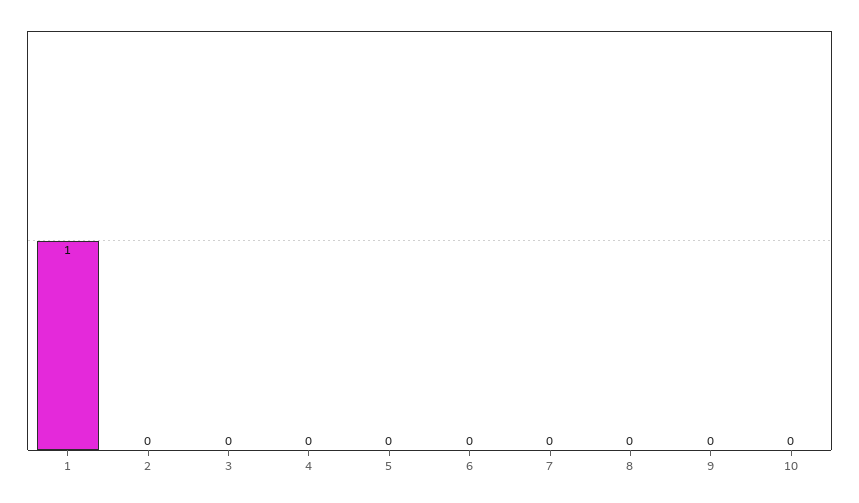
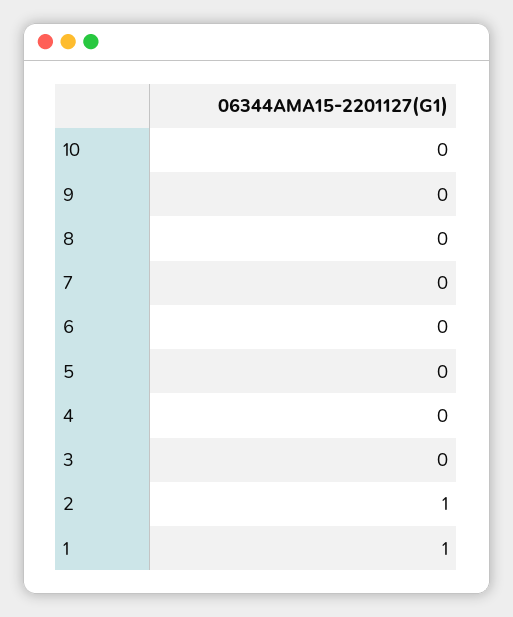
2: 0 -> 1

